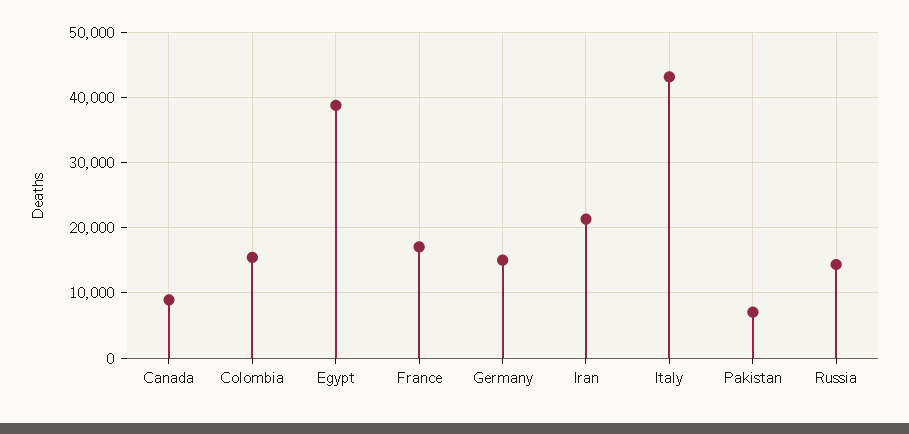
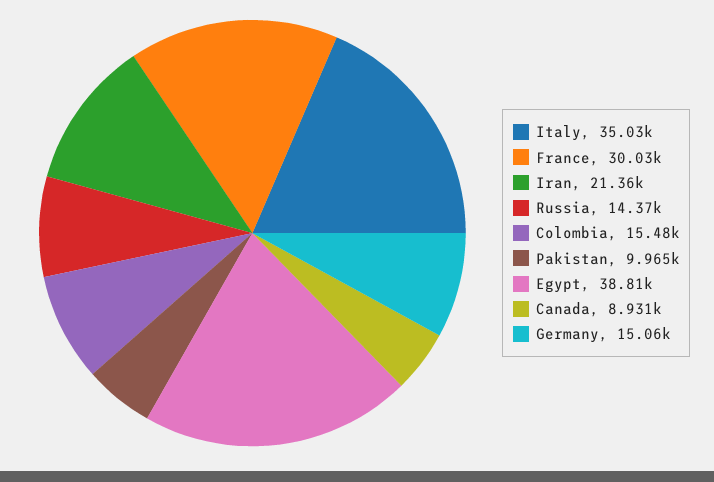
France: 17000 -> 30030
Italy: 43000 -> 35030
Pakistan: 7000 -> 9965

